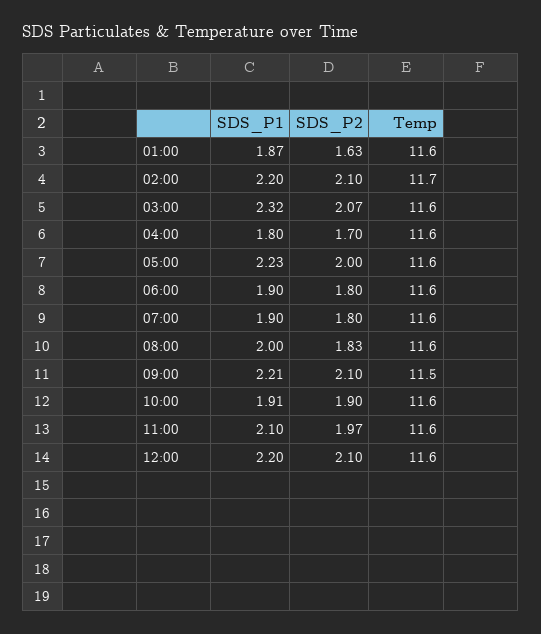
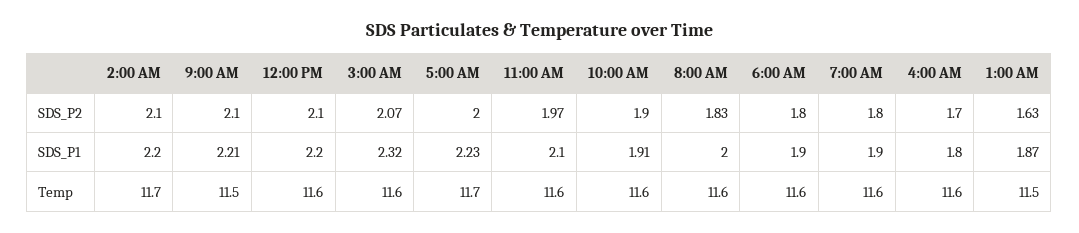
Temp, 01:00: 11.6 -> 11.5
Temp, 05:00: 11.6 -> 11.7

